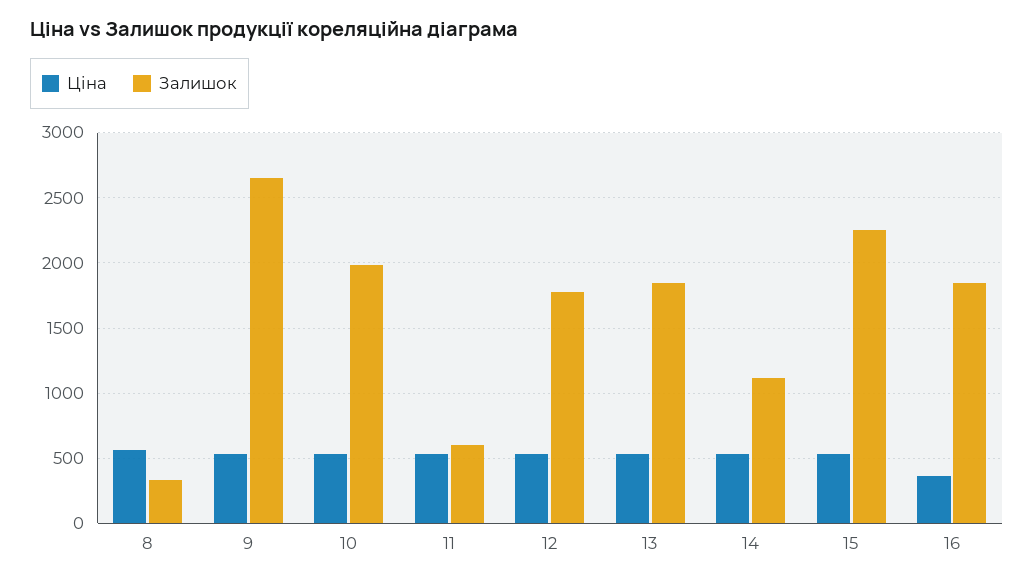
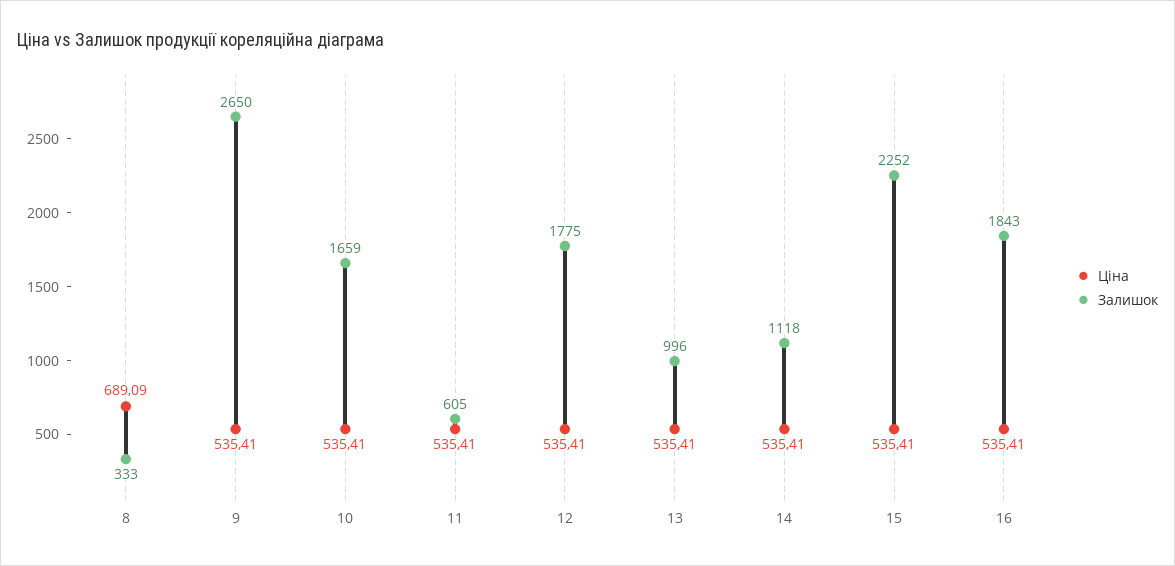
Ціна, 8: 550 -> 689.09
Залишок, 10: 2000 -> 1659
Залишок, 13: 1850 -> 996
Ціна, 16: 350 -> 535.41

